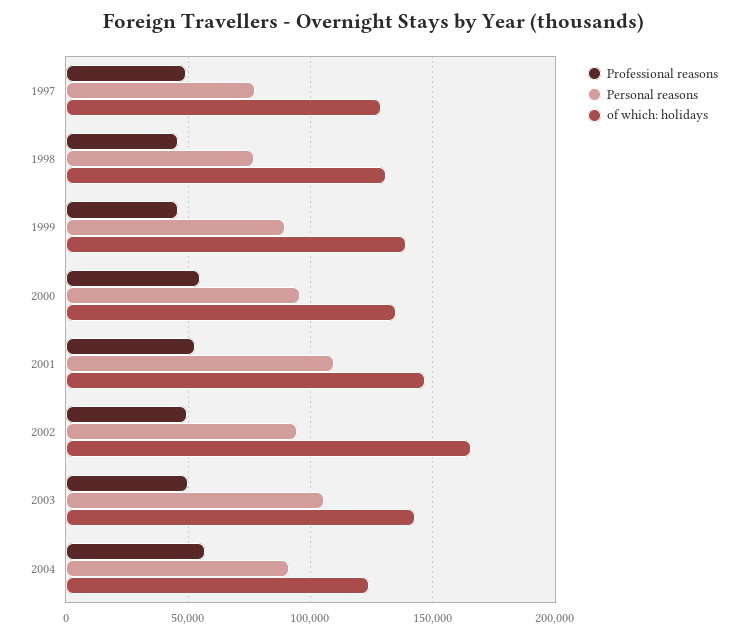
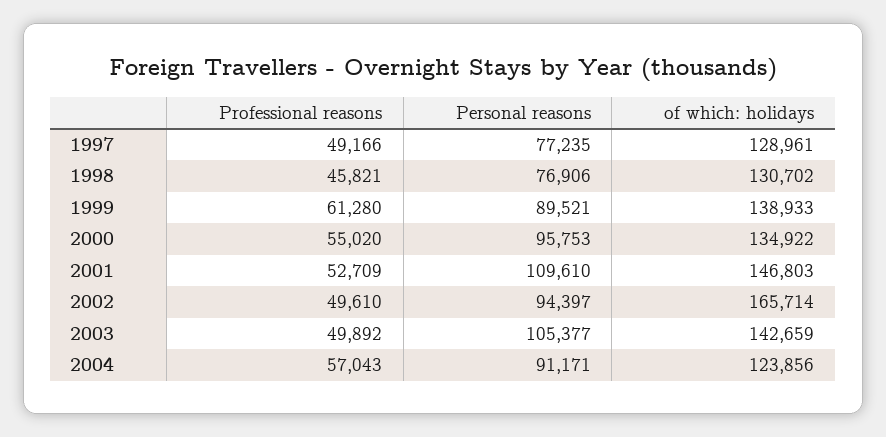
Professional reasons, 1999: 45000 -> 61280

